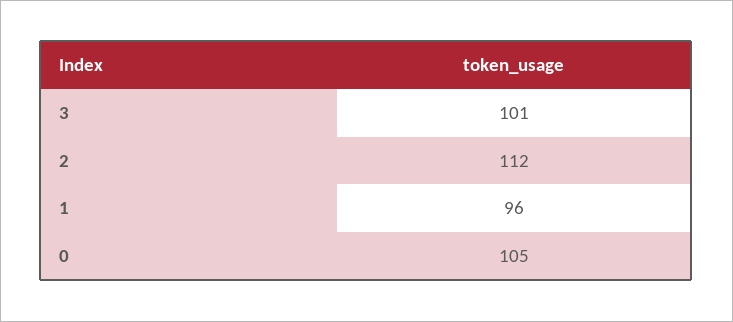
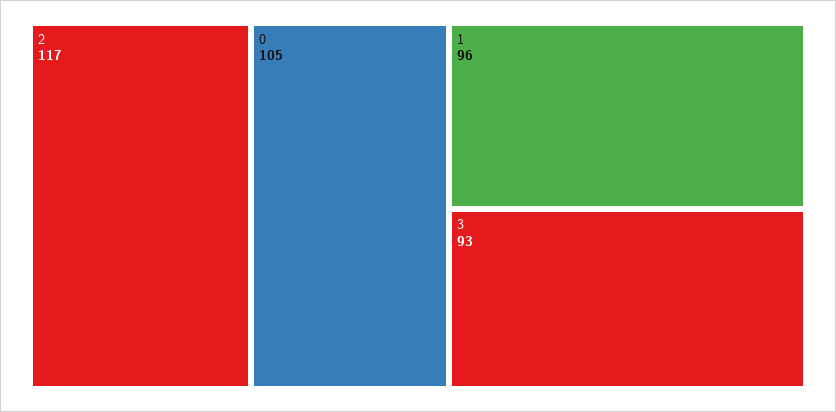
3: 101 -> 93
2: 112 -> 117

